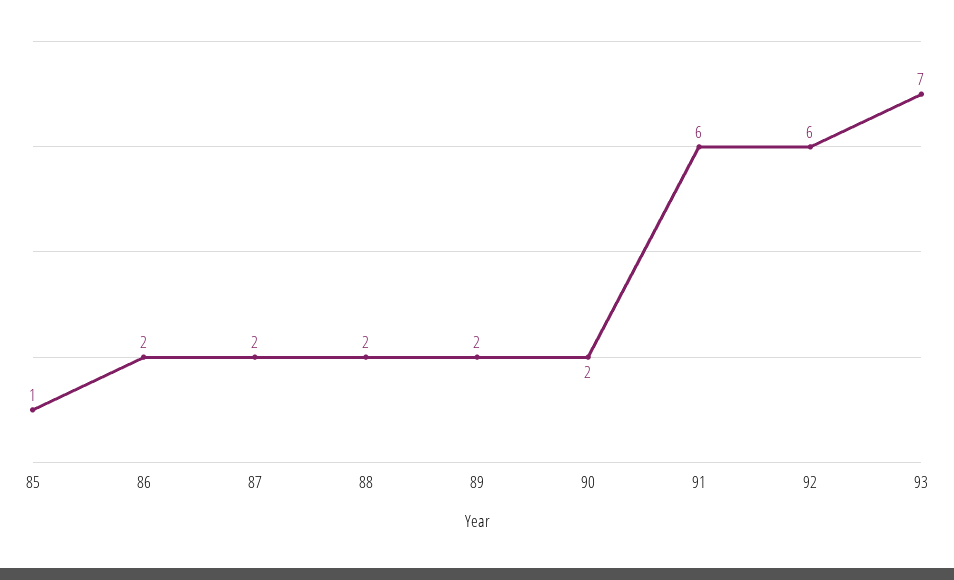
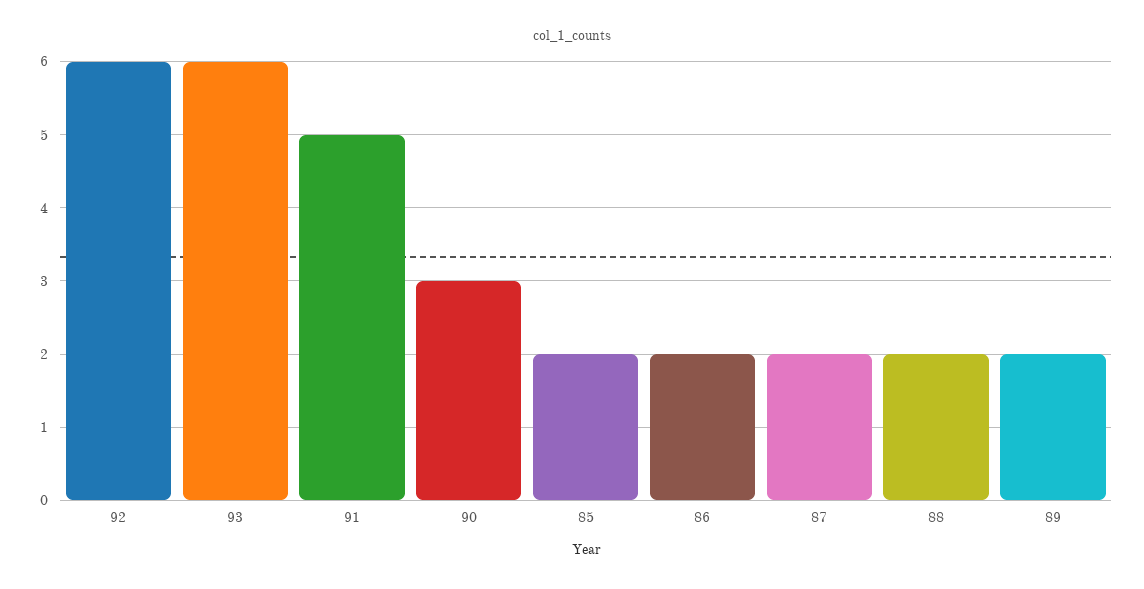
85: 1 -> 2
90: 2 -> 3
91: 6 -> 5
93: 7 -> 6

